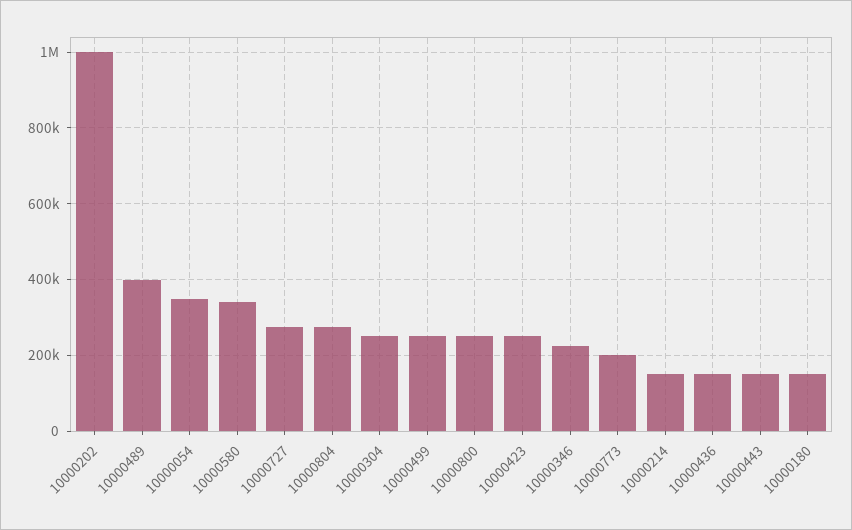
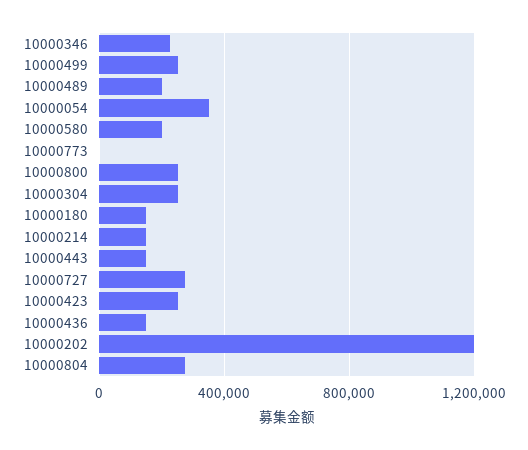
10000202: 1000000 -> 1200000
10000489: 400000 -> 200000
10000580: 340000 -> 200000
10000773: 200000 -> 0

